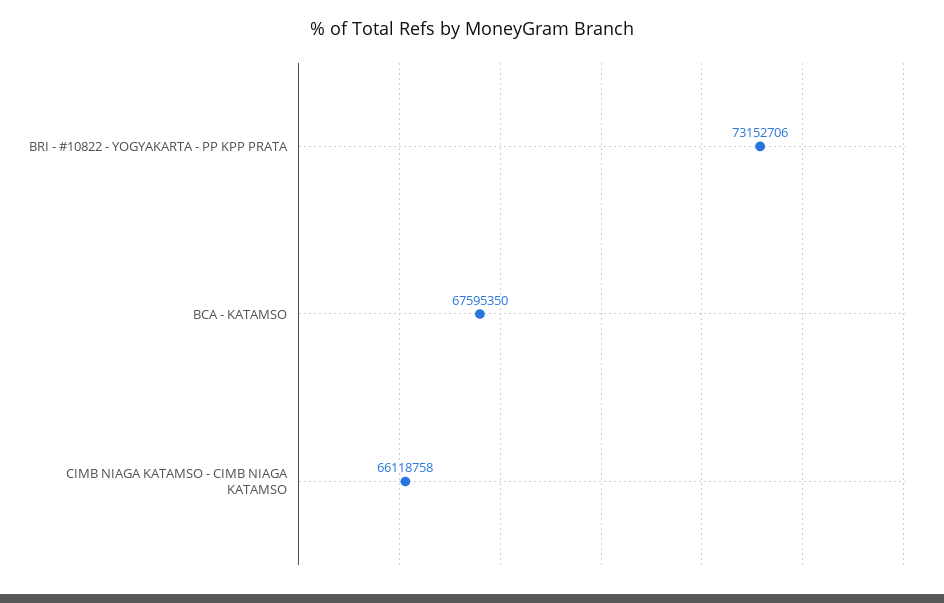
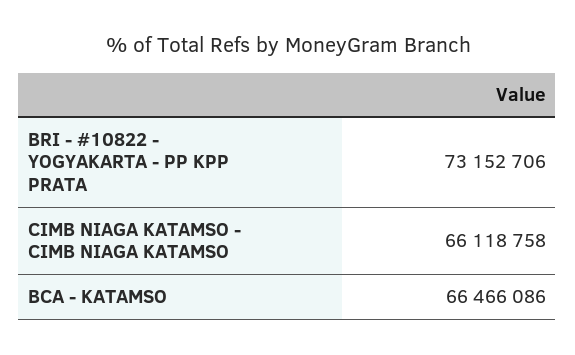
BCA - KATAMSO: 67595350 -> 66466086

